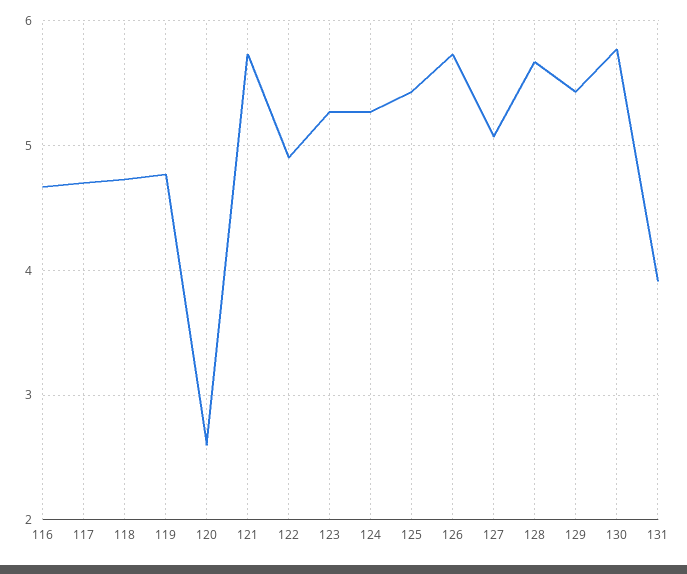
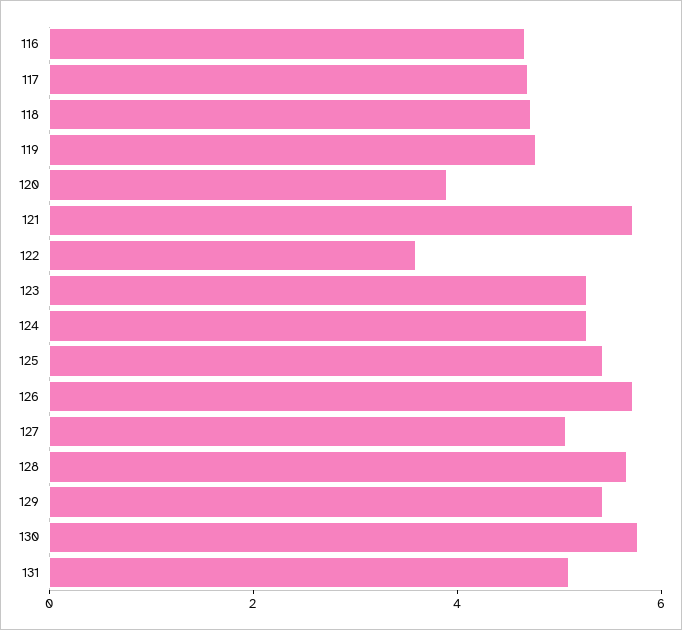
120: 2.6 -> 4
122: 4.9 -> 3.5
131: 3.9 -> 5

